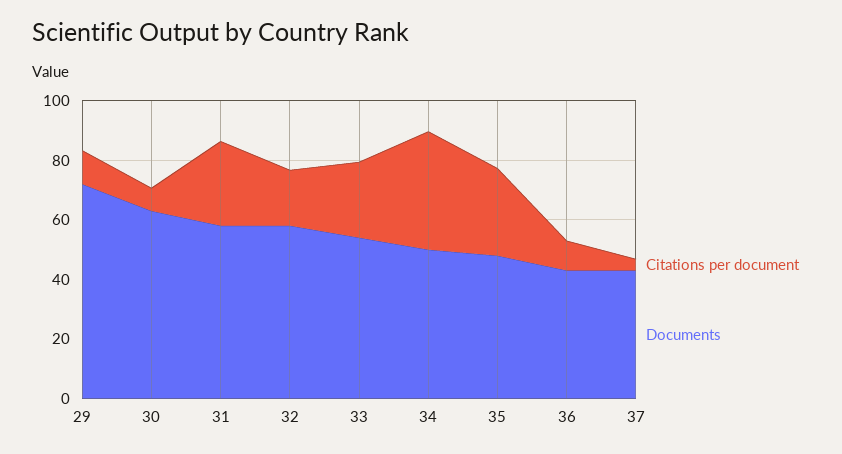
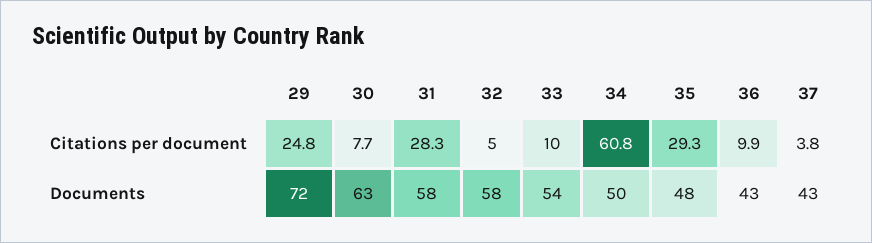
Citations per document, 29: 10 -> 24.8
Citations per document, 32: 20 -> 5
Citations per document, 33: 25 -> 10
Citations per document, 34: 40 -> 60.8

